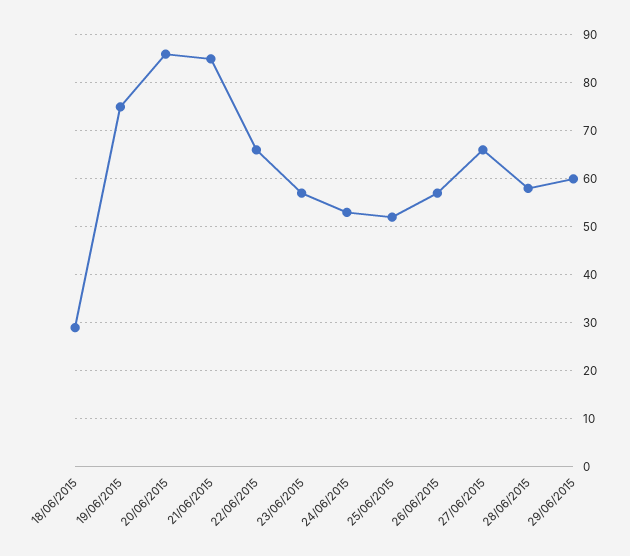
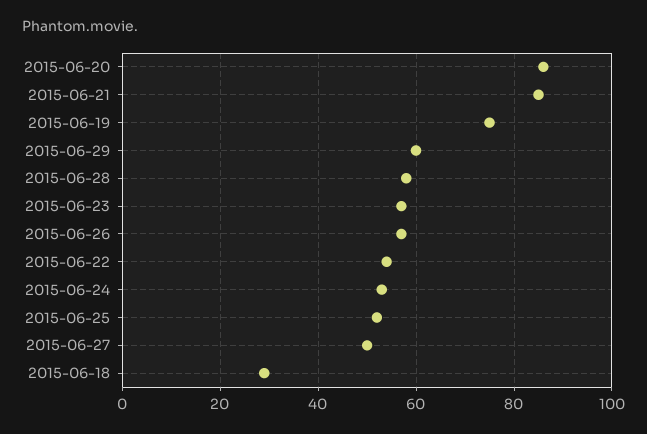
22/06/2015: 65 -> 55
27/06/2015: 65 -> 50

